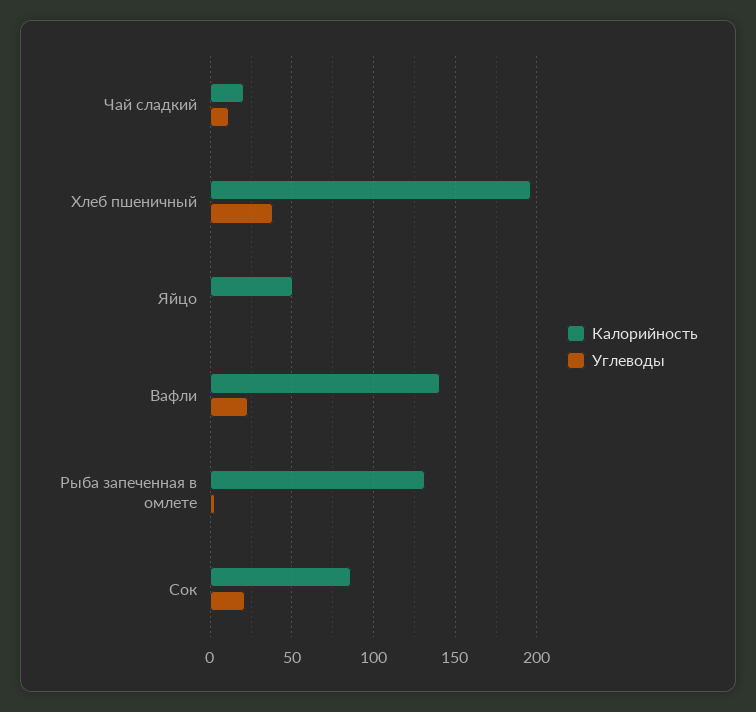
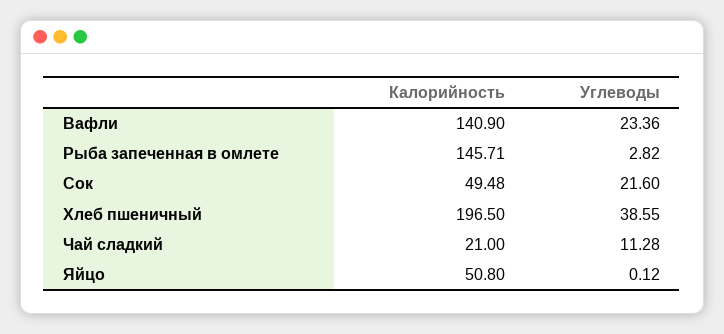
Калорийность, Рыба запеченная в омлете: 130 -> 145.71
Калорийность, Сок: 85 -> 49.48

